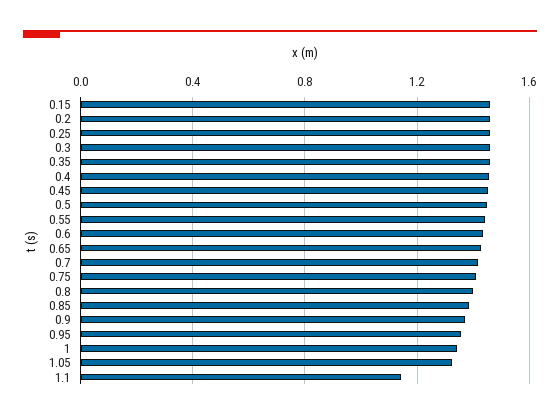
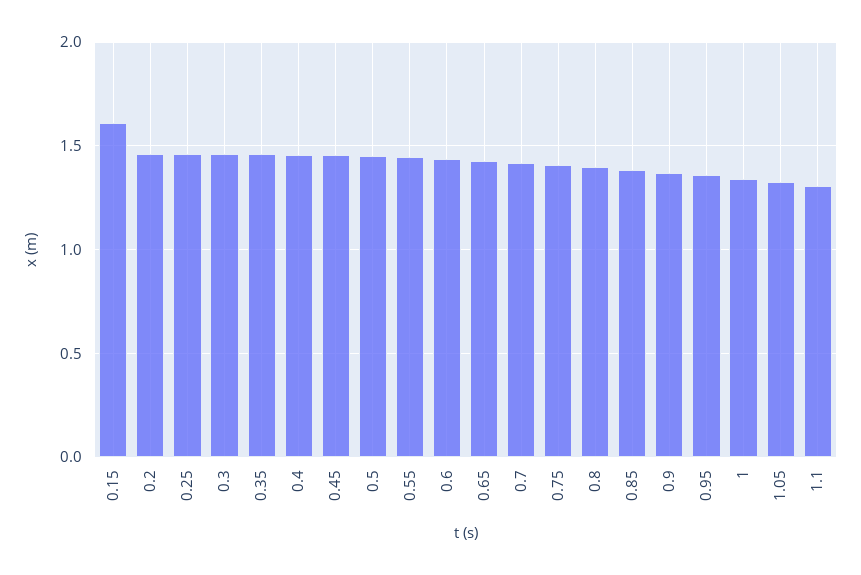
0.15: 1.45 -> 1.6
1.1: 1.15 -> 1.3

